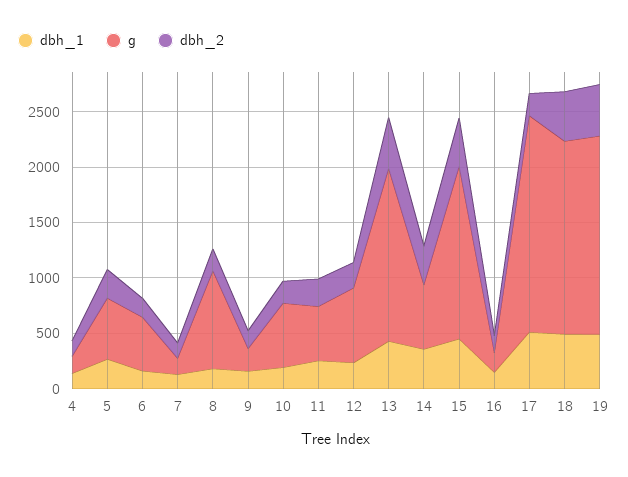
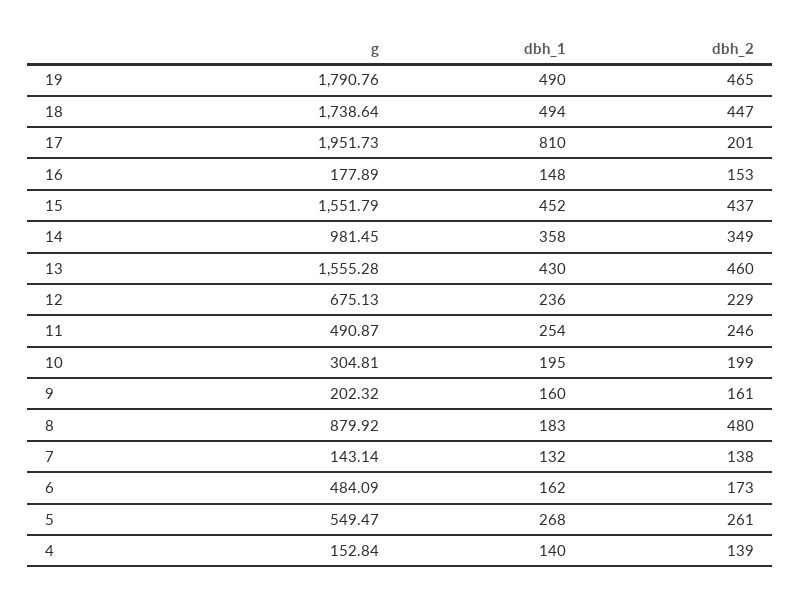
dbh_2, 8: 200 -> 480
g, 10: 600 -> 304.81
g, 14: 600 -> 981.45
dbh_1, 17: 500 -> 810

